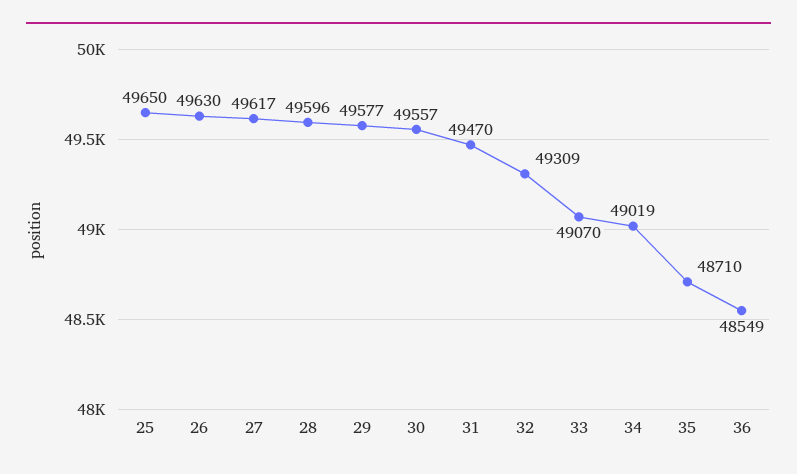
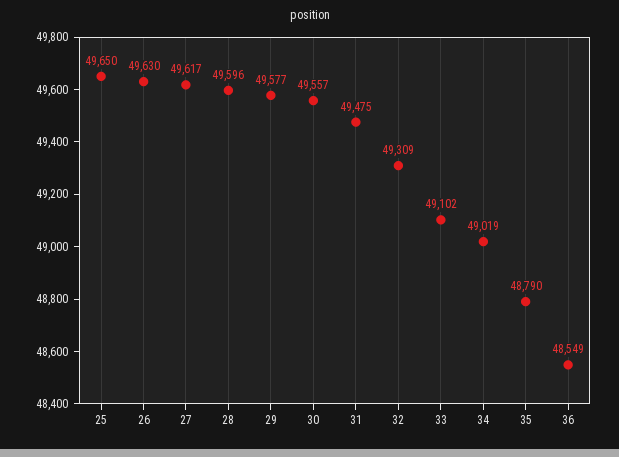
31: 49470 -> 49475
33: 49070 -> 49102
35: 48710 -> 48790

